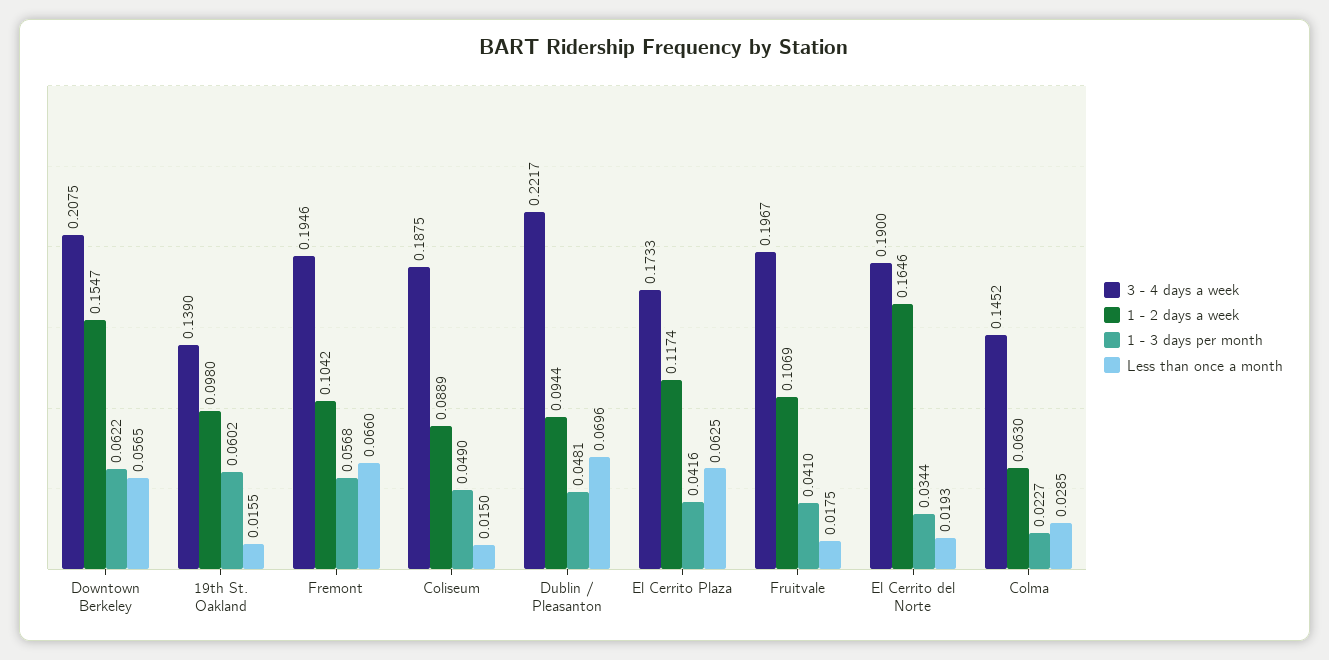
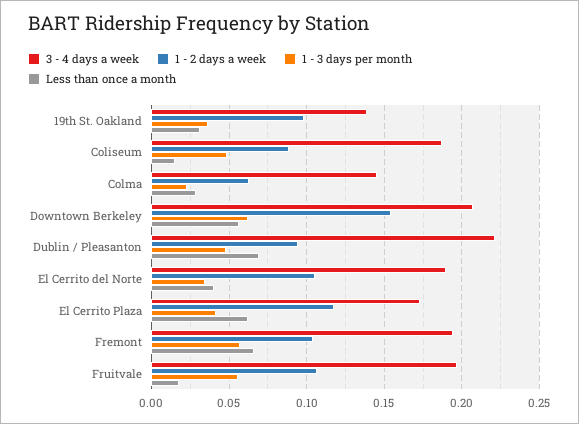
1 - 3 days per month, 19th St. Oakland: 0.0602 -> 0.035
Less than once a month, 19th St. Oakland: 0.0155 -> 0.03
1 - 3 days per month, Fruitvale: 0.041 -> 0.055
1 - 2 days a week, El Cerrito del Norte: 0.1646 -> 0.105
Less than once a month, El Cerrito del Norte: 0.0193 -> 0.04

